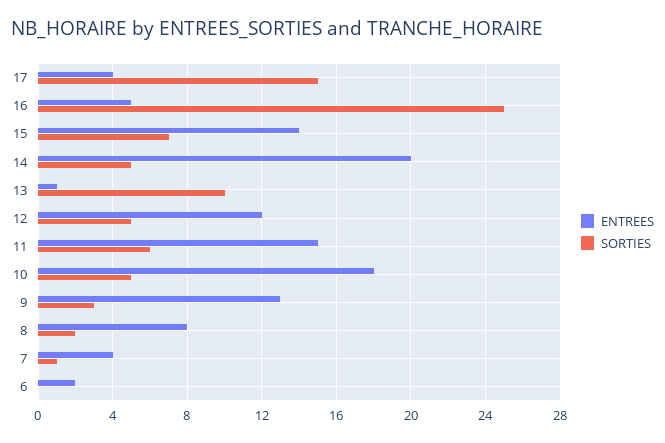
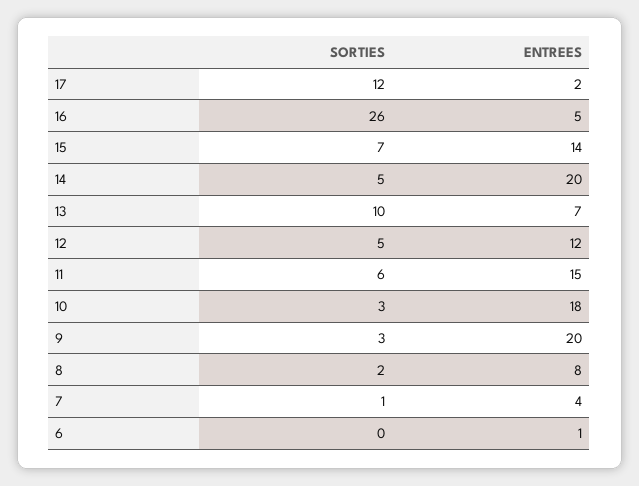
ENTREES, 17: 4 -> 2
SORTIES, 17: 15 -> 12
SORTIES, 16: 25 -> 26
ENTREES, 13: 1 -> 7
SORTIES, 10: 5 -> 3
ENTREES, 9: 13 -> 20
ENTREES, 6: 2 -> 1

